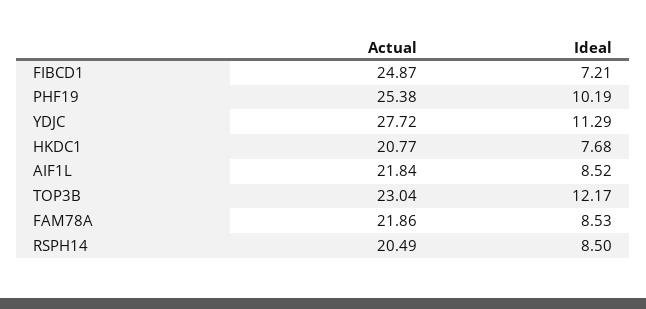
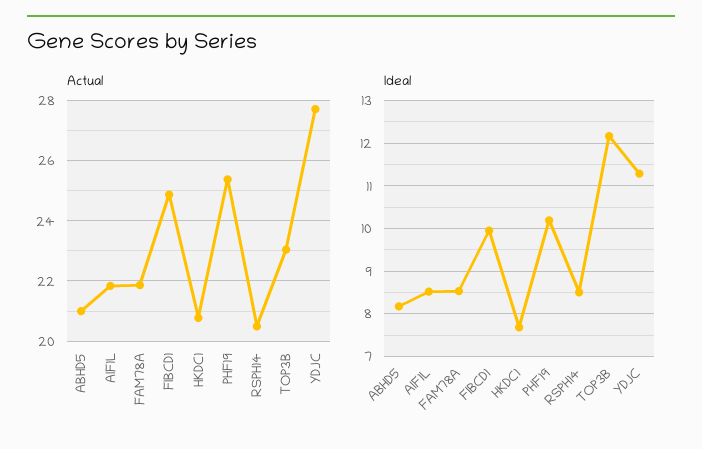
Ideal, FIBCD1: 7.21 -> 10
Actual, ABHD5: none -> 21
Ideal, ABHD5: none -> 8.2

